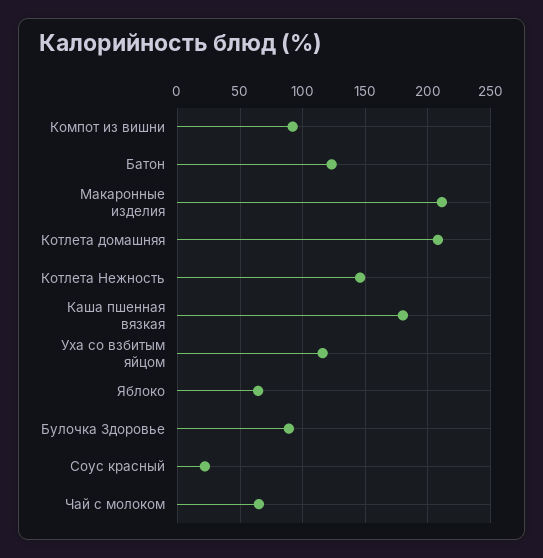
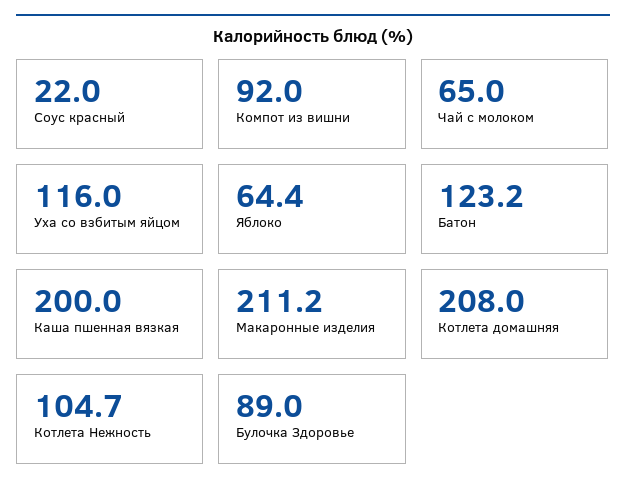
Котлета Нежность: 145 -> 104.7
Каша пшенная вязкая: 180 -> 200

